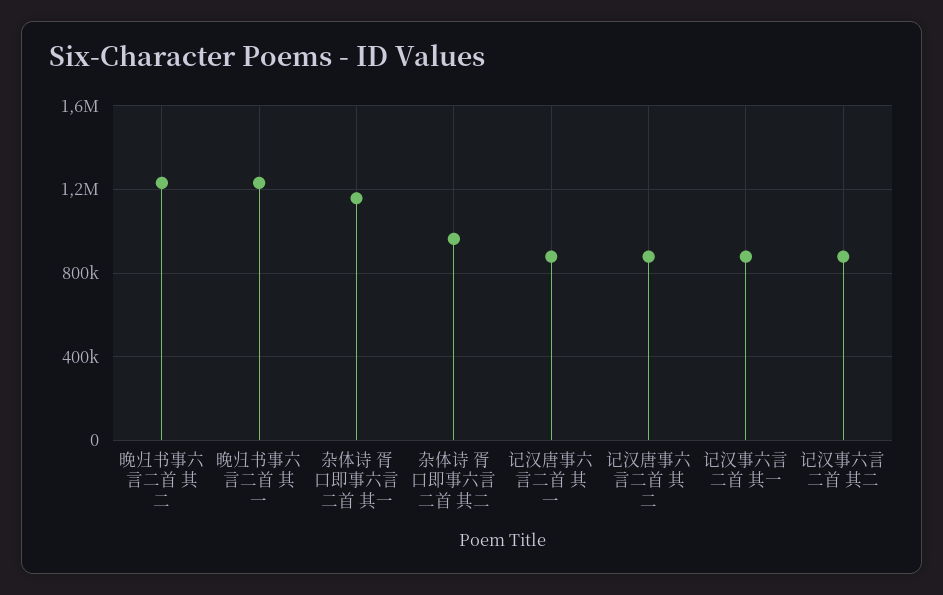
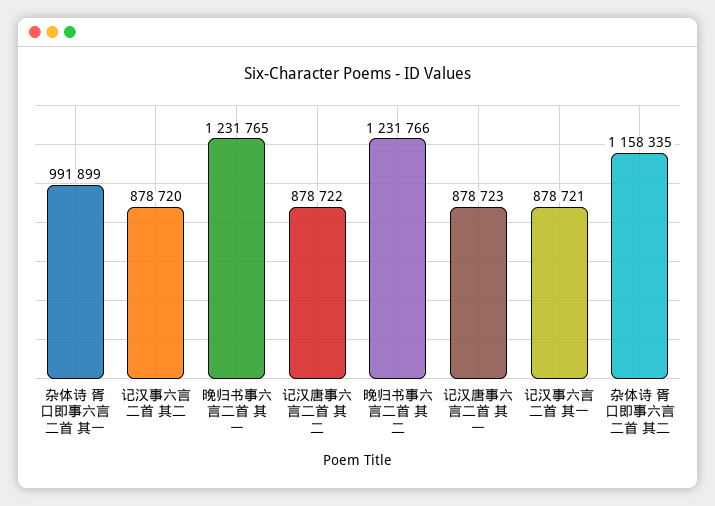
杂体诗 胥口即事六言二首 其一: 1150000 -> 991899
杂体诗 胥口即事六言二首 其二: 950000 -> 1158335

